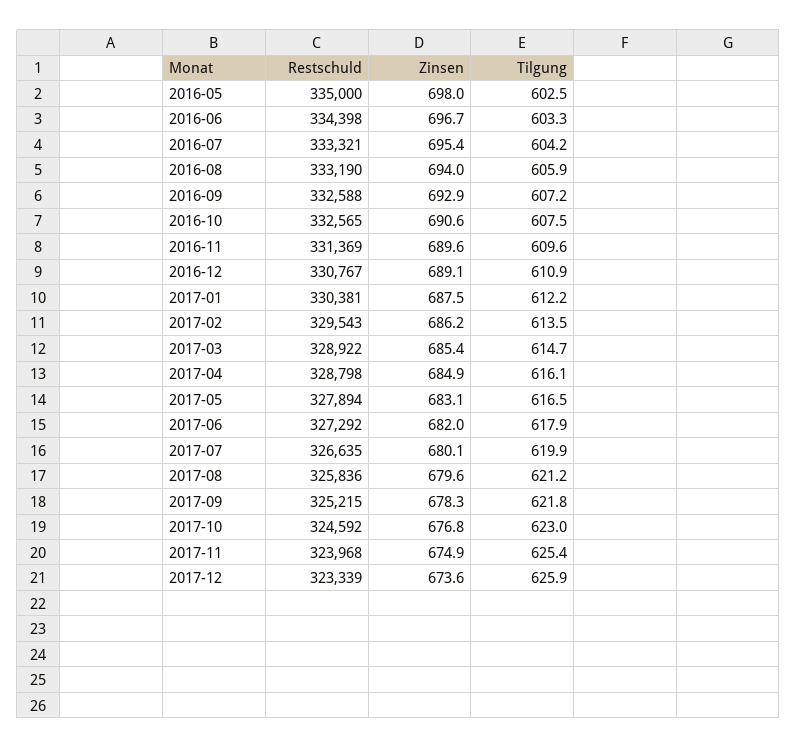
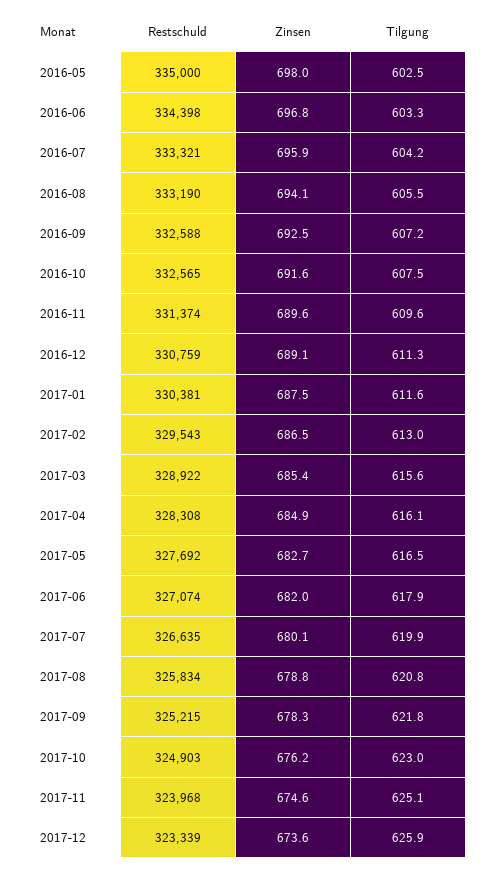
Zinsen, 2016-06: 696.7 -> 696.8
Zinsen, 2016-07: 695.4 -> 695.9
Zinsen, 2016-08: 694 -> 694.1
Tilgung, 2016-08: 605.9 -> 605.5
Zinsen, 2016-09: 692.9 -> 692.5
Zinsen, 2016-10: 690.6 -> 691.6
Restschuld, 2016-11: 331369 -> 331374
Restschuld, 2016-12: 330767 -> 330759
Tilgung, 2016-12: 610.9 -> 611.3
Tilgung, 2017-01: 612.2 -> 611.6
Zinsen, 2017-02: 686.2 -> 686.5
Tilgung, 2017-02: 613.5 -> 613
Tilgung, 2017-03: 614.7 -> 615.6
Restschuld, 2017-04: 328798 -> 328308
Restschuld, 2017-05: 327894 -> 327692
Zinsen, 2017-05: 683.1 -> 682.7
Restschuld, 2017-06: 327292 -> 327074
Restschuld, 2017-08: 325836 -> 325834
Zinsen, 2017-08: 679.6 -> 678.8
Tilgung, 2017-08: 621.2 -> 620.8
Restschuld, 2017-10: 324592 -> 324903
Zinsen, 2017-10: 676.8 -> 676.2
Zinsen, 2017-11: 674.9 -> 674.6
Tilgung, 2017-11: 625.4 -> 625.1

